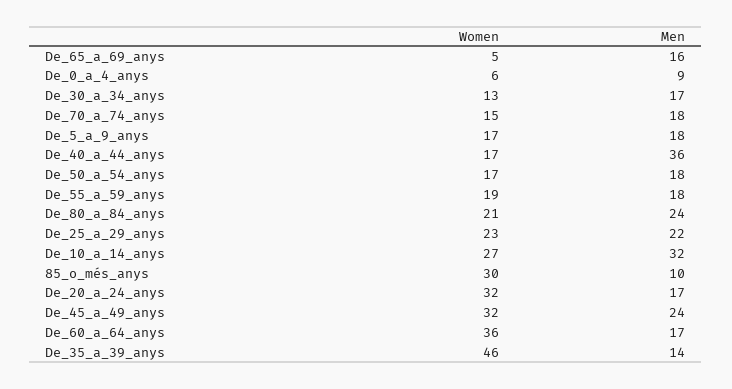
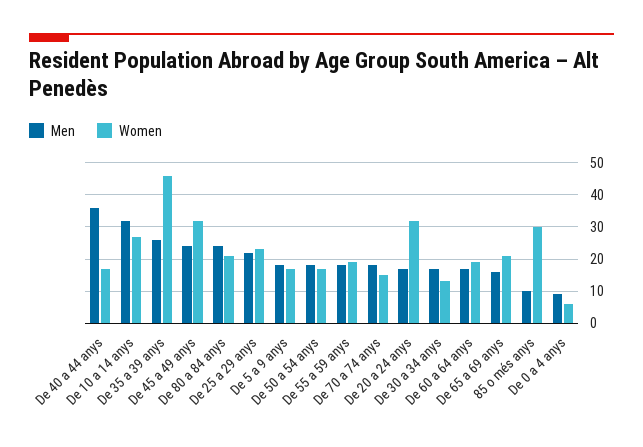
Women, De_65_a_69_anys: 5 -> 20
Women, De_60_a_64_anys: 36 -> 20
Men, De_35_a_39_anys: 14 -> 25

